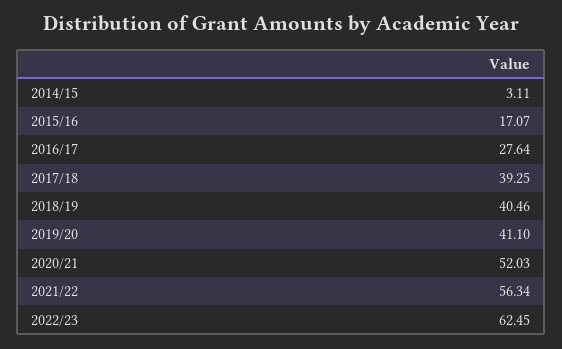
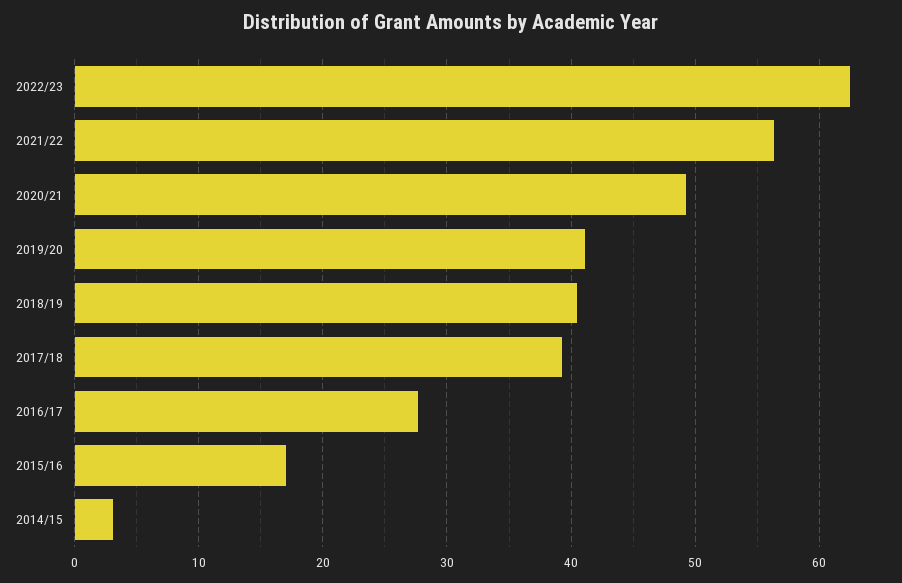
2020/21: 52.03 -> 49

